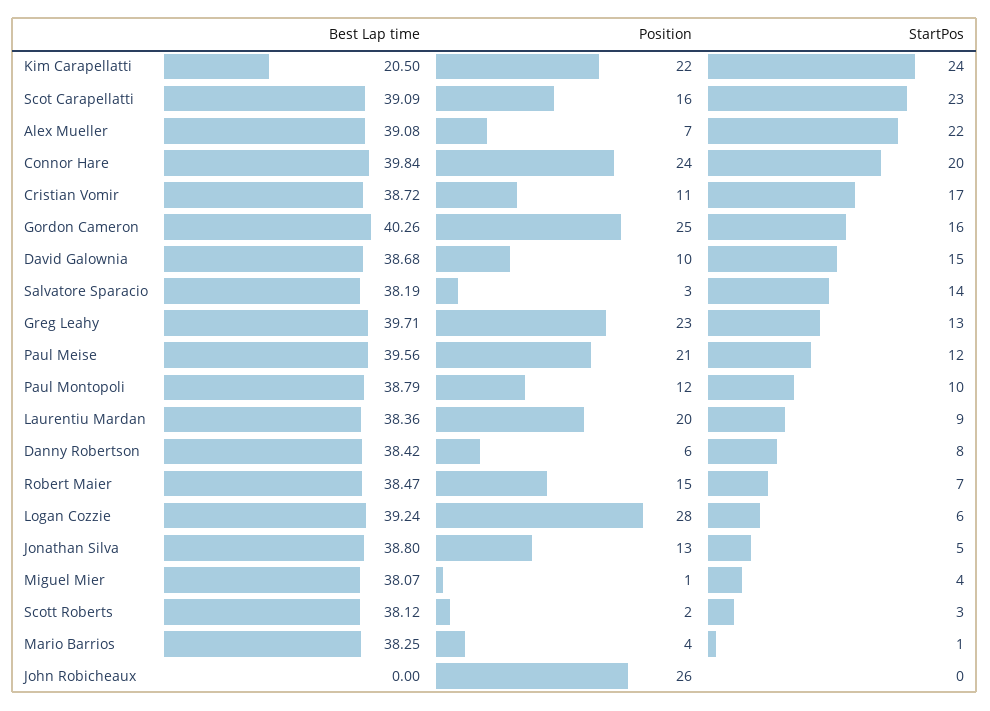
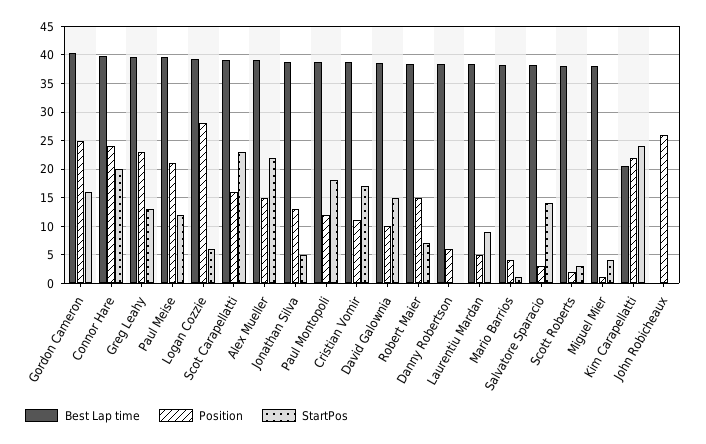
Position, Alex Mueller: 7 -> 15
StartPos, Paul Montopoli: 10 -> 17.5
Position, Laurentiu Mardan: 20 -> 5
StartPos, Danny Robertson: 8 -> 0

